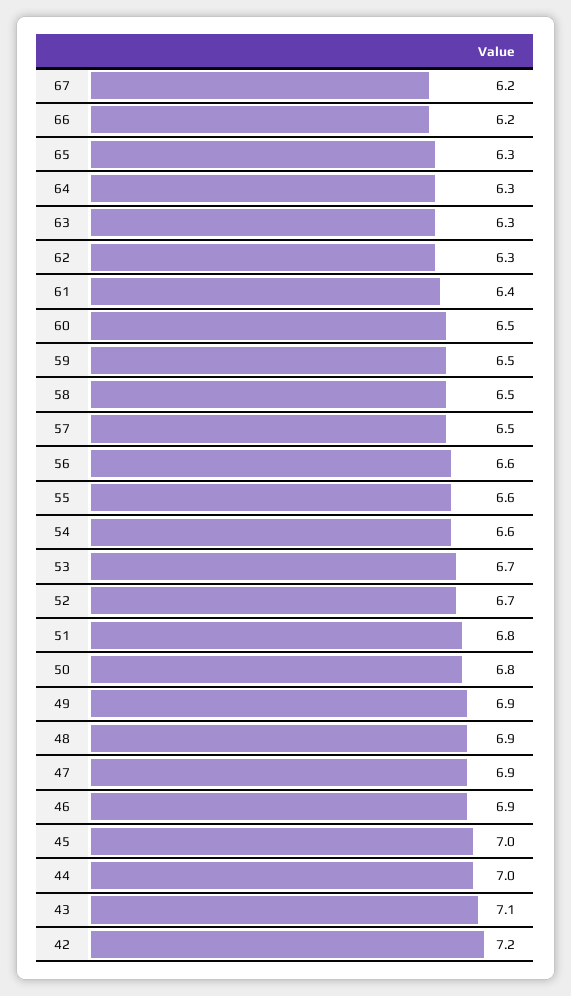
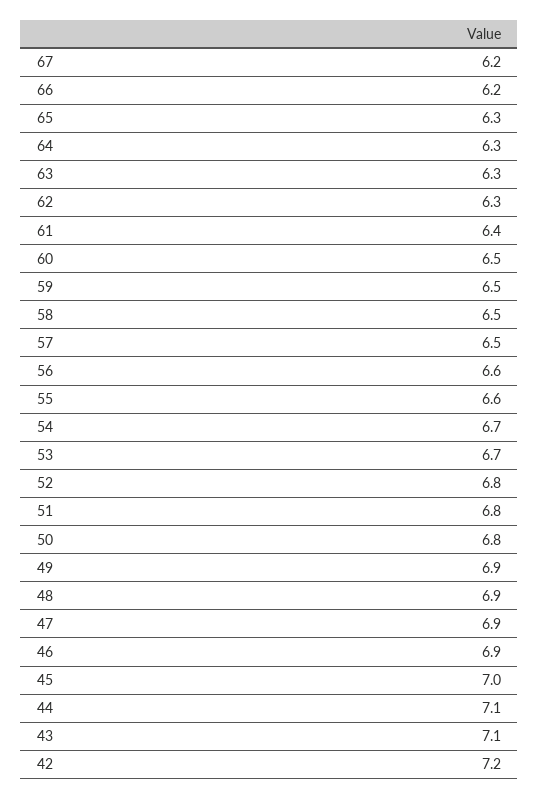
54: 6.6 -> 6.7
52: 6.7 -> 6.8
44: 7 -> 7.1

